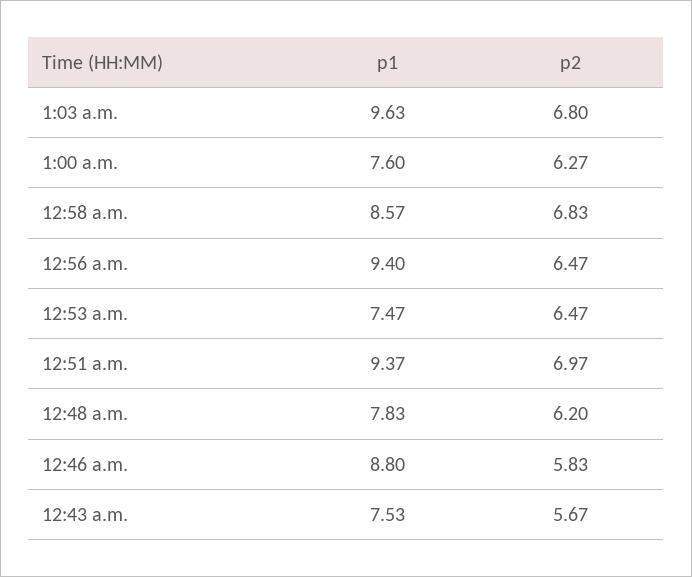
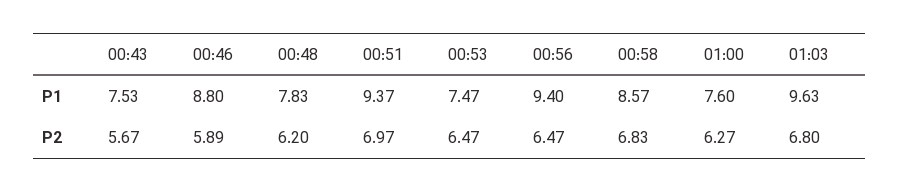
p2, 12:46 a.m.: 5.83 -> 5.89

